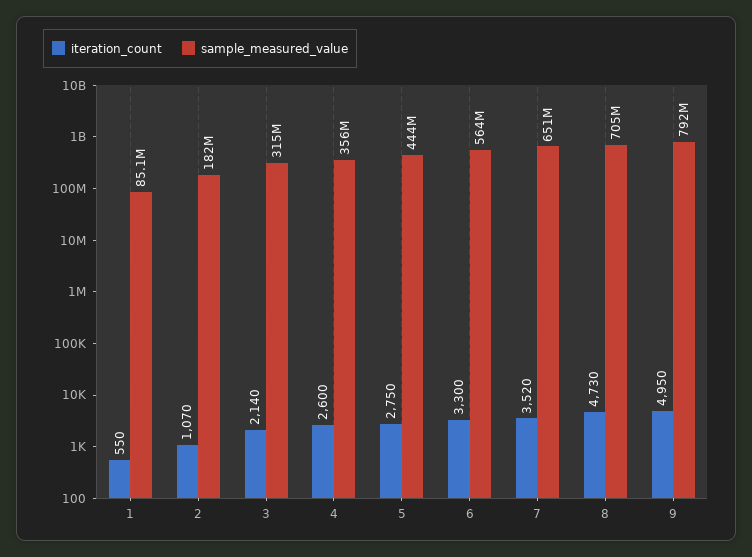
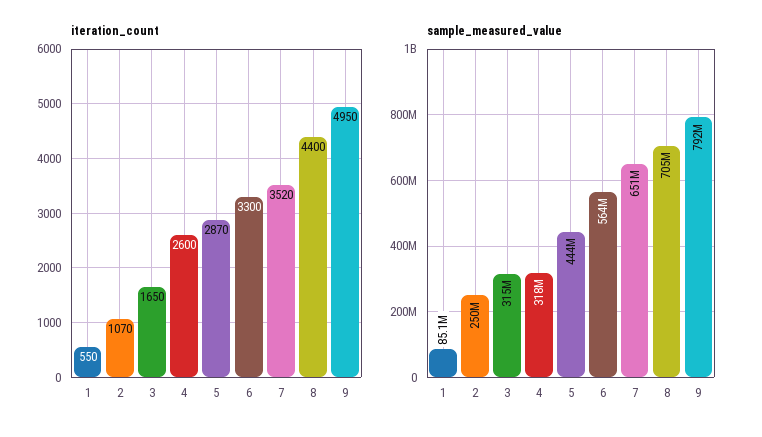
sample_measured_value, 2: 182000000 -> 250000000
iteration_count, 3: 2140 -> 1650
sample_measured_value, 4: 356000000 -> 318000000
iteration_count, 5: 2750 -> 2870
iteration_count, 8: 4730 -> 4400

